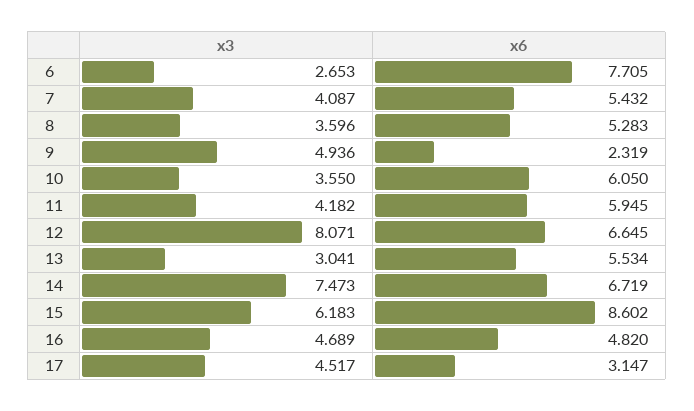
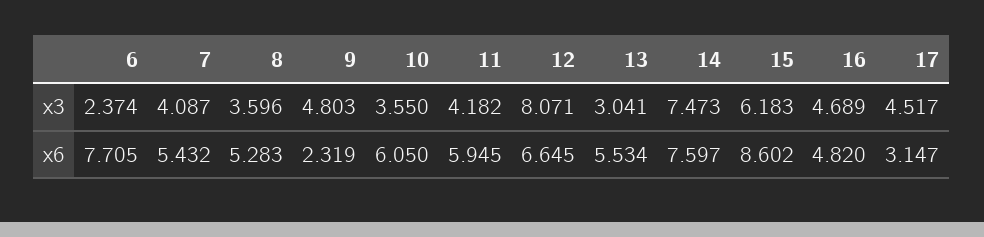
x3, 6: 2.653 -> 2.374
x3, 9: 4.936 -> 4.803
x6, 14: 6.719 -> 7.597

